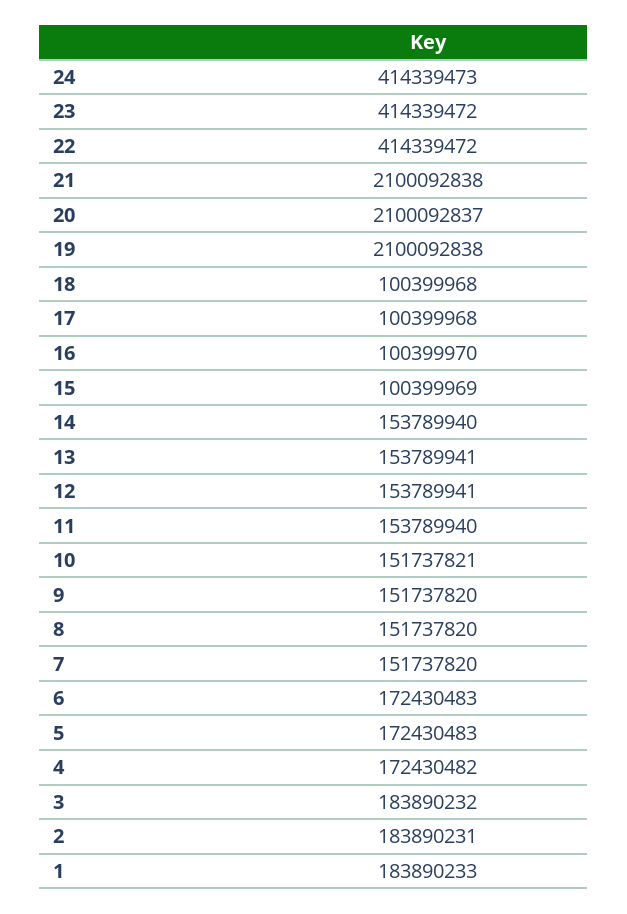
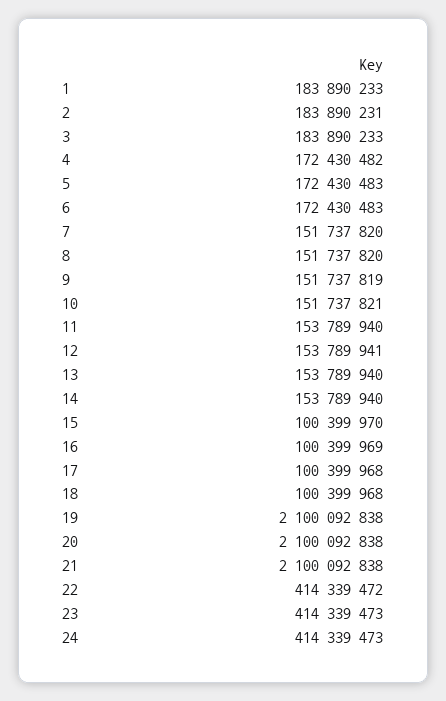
23: 414339472 -> 414339473
20: 2100092837 -> 2100092838
16: 100399970 -> 100399969
15: 100399969 -> 100399970
13: 153789941 -> 153789940
9: 151737820 -> 151737819
3: 183890232 -> 183890233

